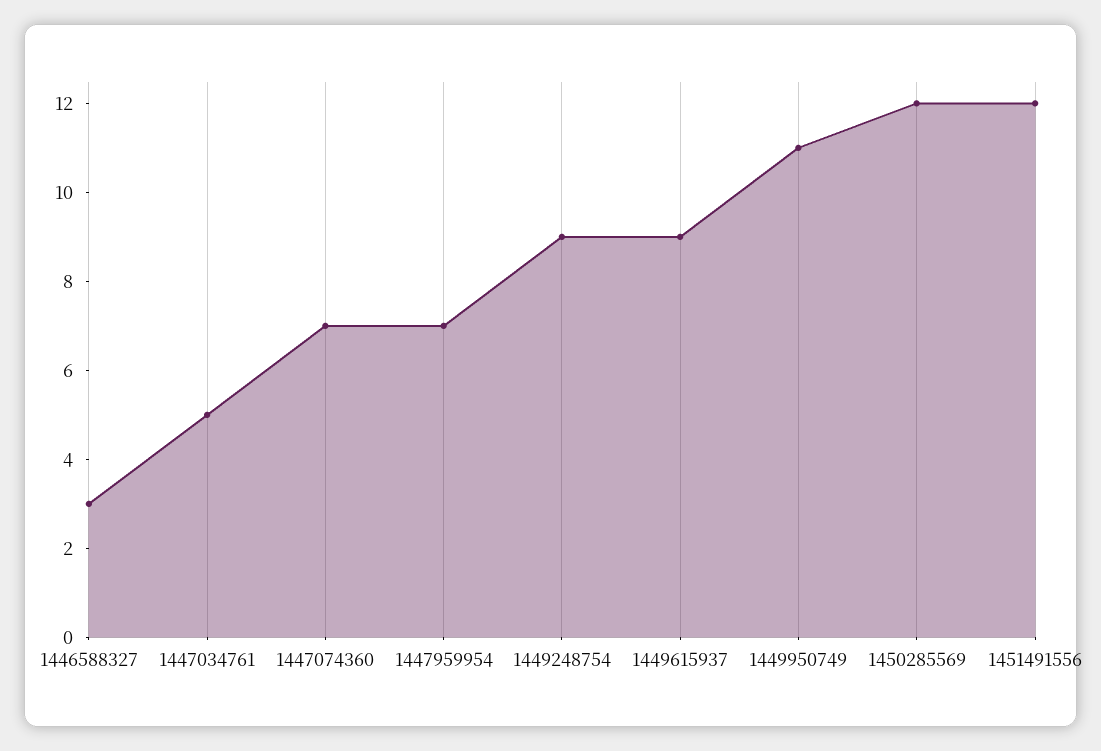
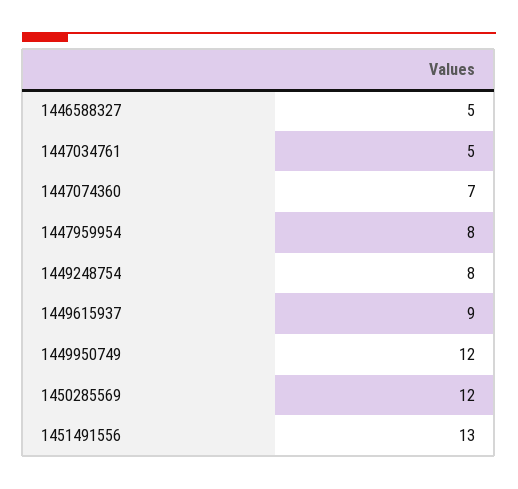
1446588327: 3 -> 5
1447959954: 7 -> 8
1449248754: 9 -> 8
1449950749: 11 -> 12
1451491556: 12 -> 13

